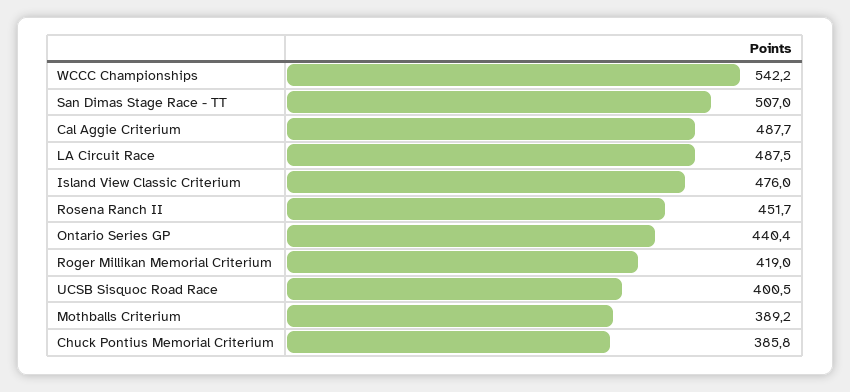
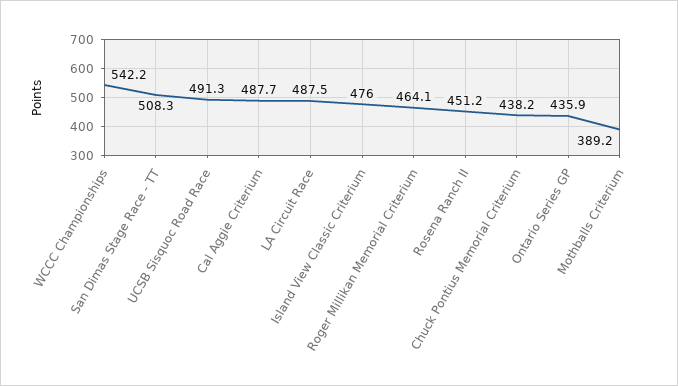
San Dimas Stage Race - TT: 507 -> 508.3
Rosena Ranch II: 451.7 -> 451.2
Ontario Series GP: 440.4 -> 435.9
Roger Millikan Memorial Criterium: 419 -> 464.1
UCSB Sisquoc Road Race: 400.5 -> 491.3
Chuck Pontius Memorial Criterium: 385.8 -> 438.2

